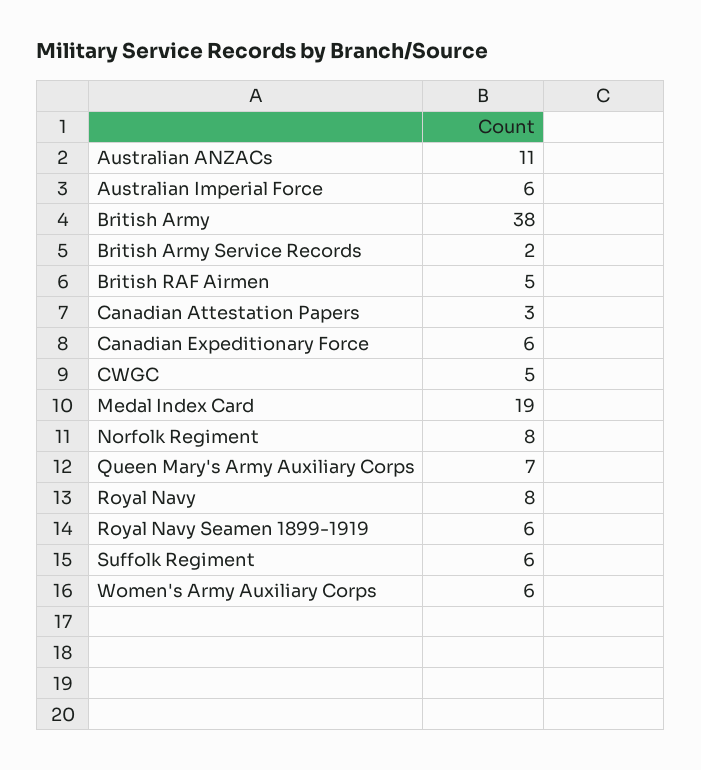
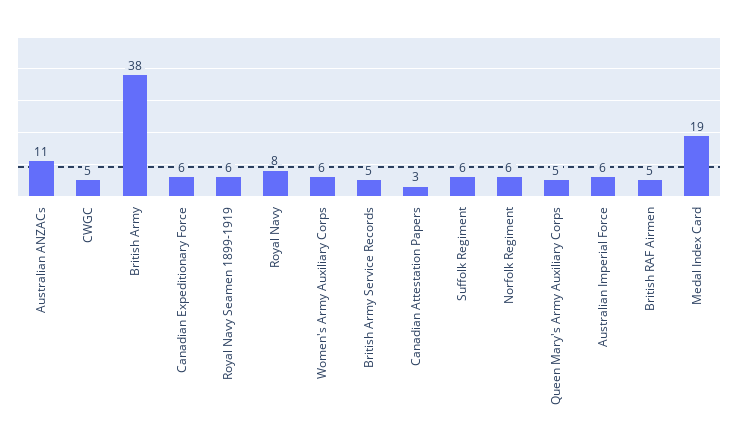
British Army Service Records: 2 -> 5
Norfolk Regiment: 8 -> 6
Queen Mary's Army Auxiliary Corps: 7 -> 5

